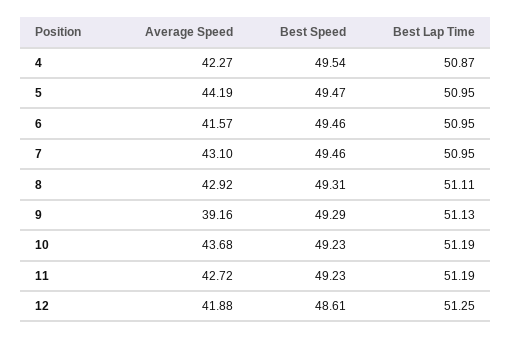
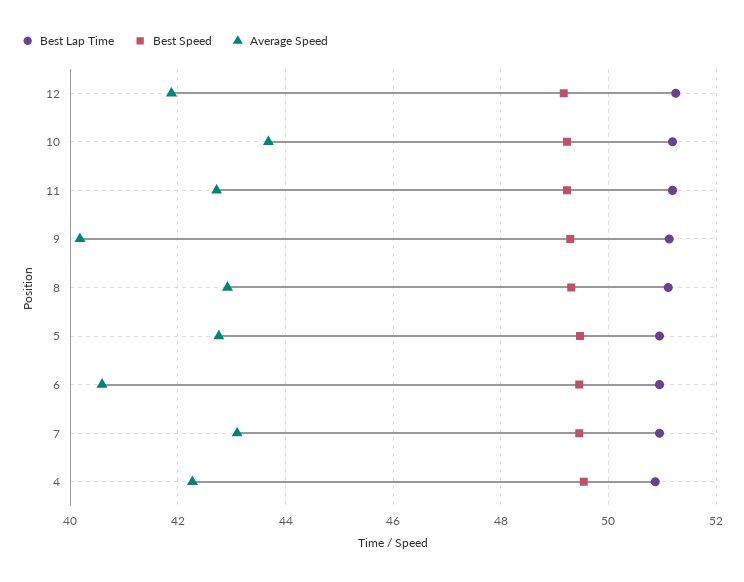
Average Speed, 5: 44.19 -> 42.8
Average Speed, 6: 41.57 -> 40.6
Average Speed, 9: 39.16 -> 40.2
Best Speed, 12: 48.61 -> 49.2

